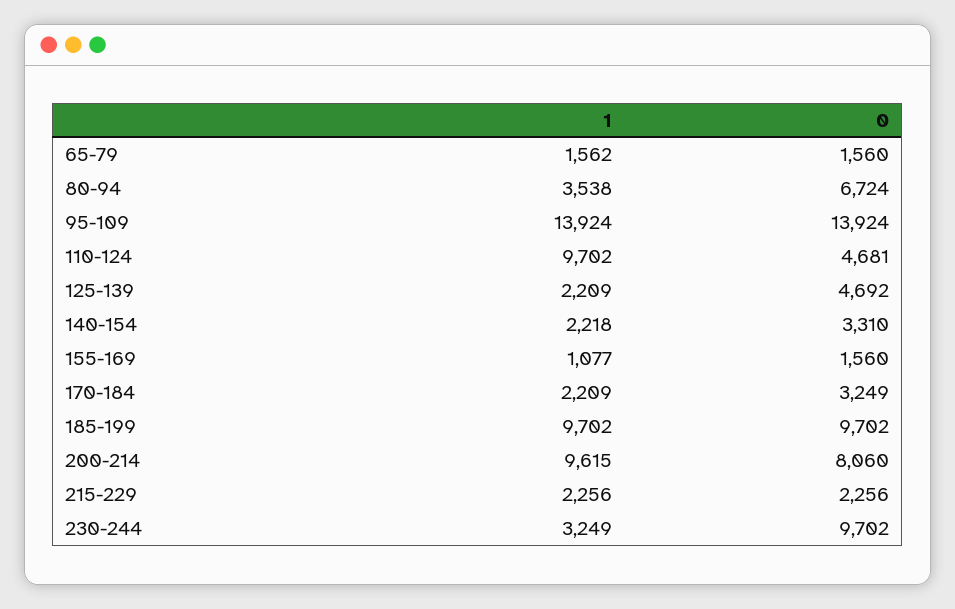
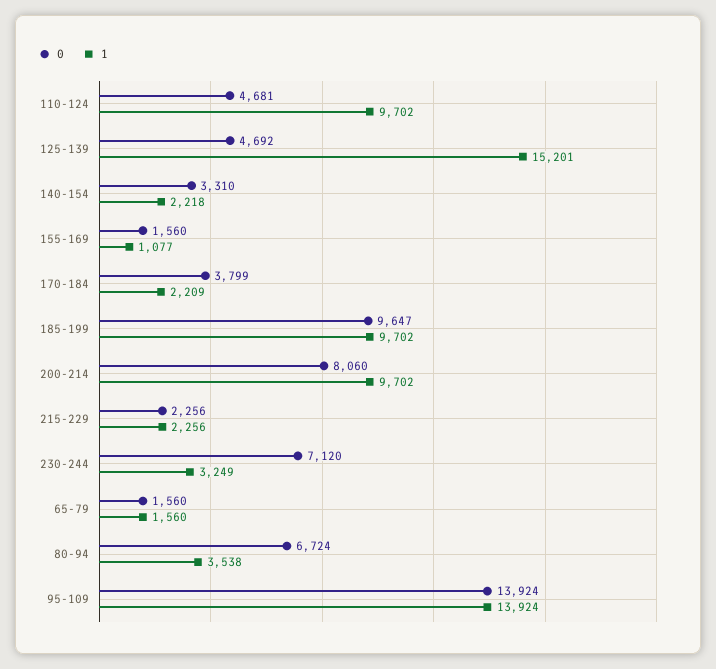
1, 65-79: 1562 -> 1560
1, 125-139: 2209 -> 15201
0, 170-184: 3249 -> 3799
0, 185-199: 9702 -> 9647
1, 200-214: 9615 -> 9702
0, 230-244: 9702 -> 7120

